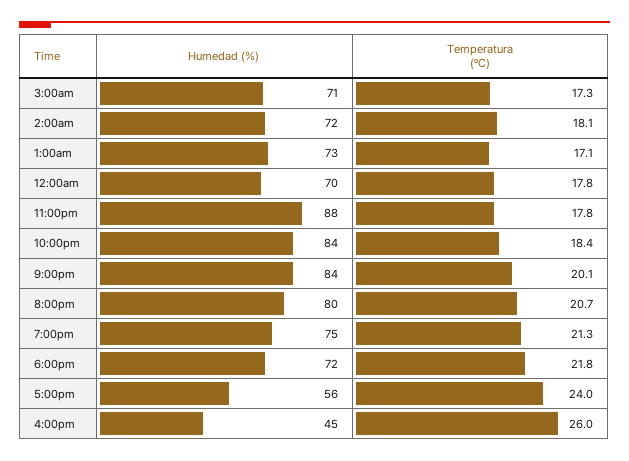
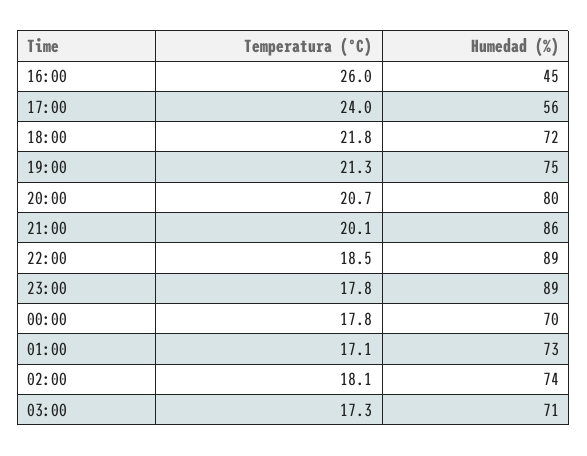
Humedad (%), 2:00am: 72 -> 74
Humedad (%), 11:00pm: 88 -> 89
Humedad (%), 10:00pm: 84 -> 89
Temperatura (ºC), 10:00pm: 18.4 -> 18.5
Humedad (%), 9:00pm: 84 -> 86

